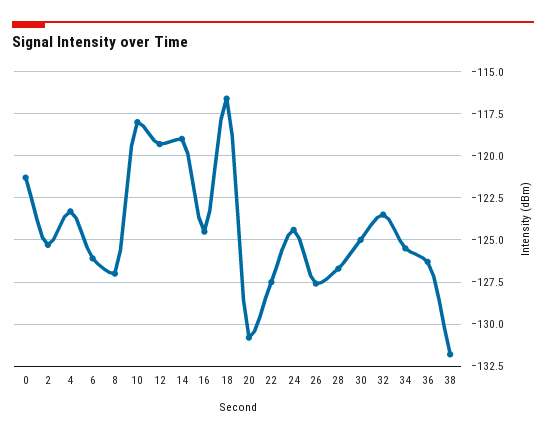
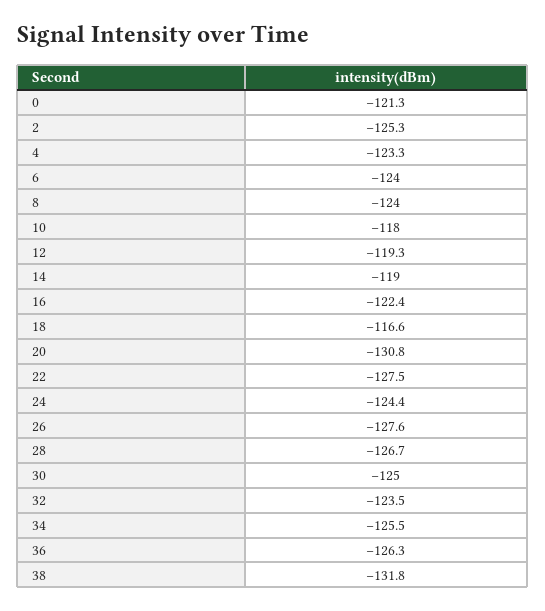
6: -126 -> -124
8: -127 -> -124
16: -124.5 -> -122.4

